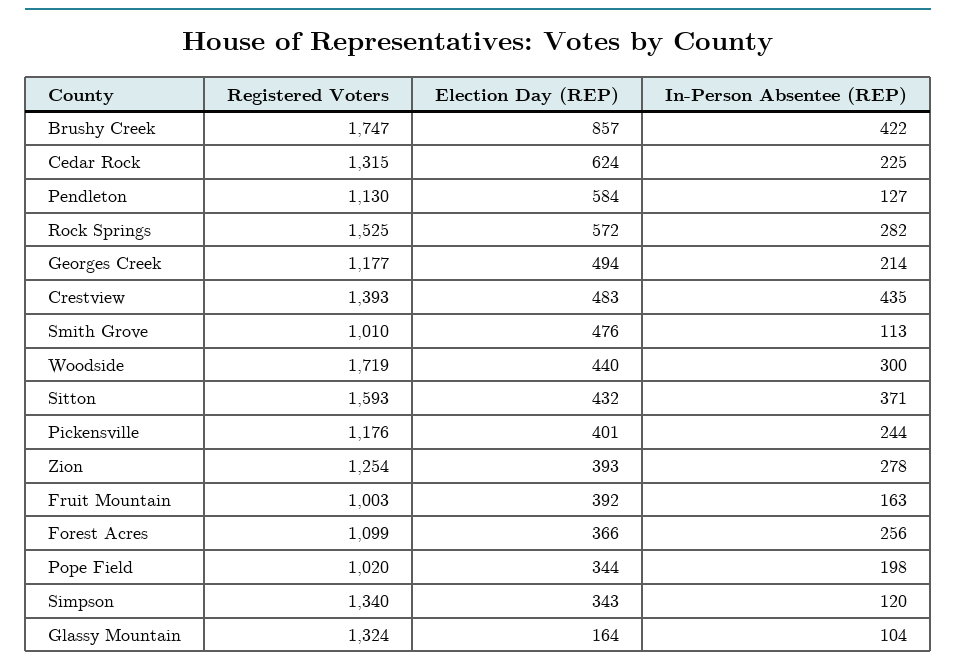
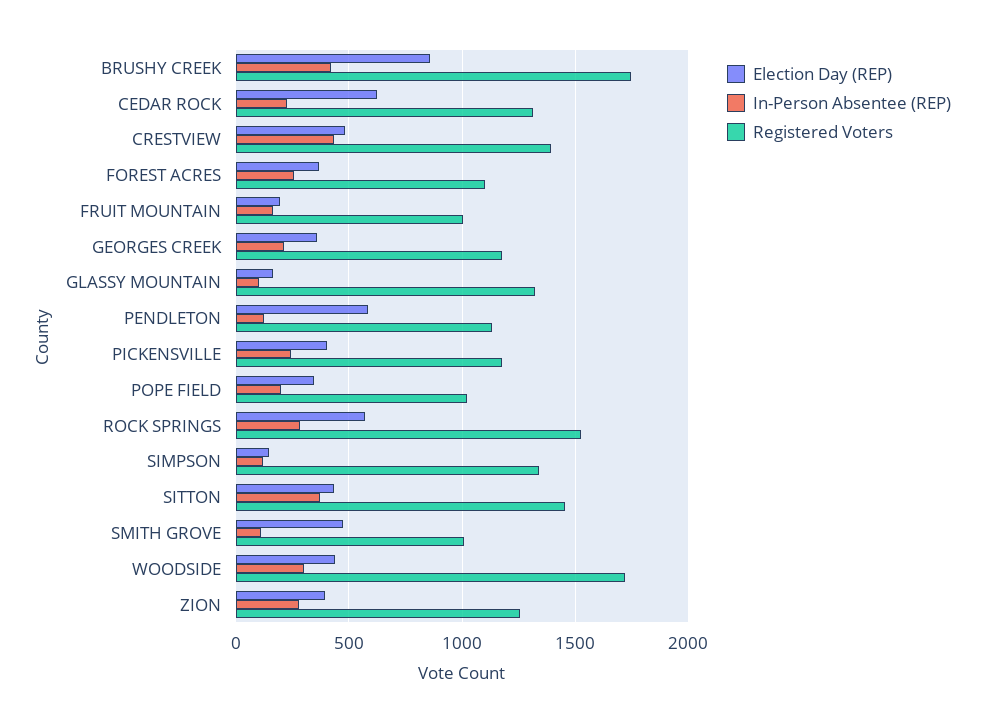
Election Day (REP), Georges Creek: 494 -> 350
Registered Voters, Sitton: 1593 -> 1450
Election Day (REP), Fruit Mountain: 392 -> 200
Election Day (REP), Simpson: 343 -> 150

